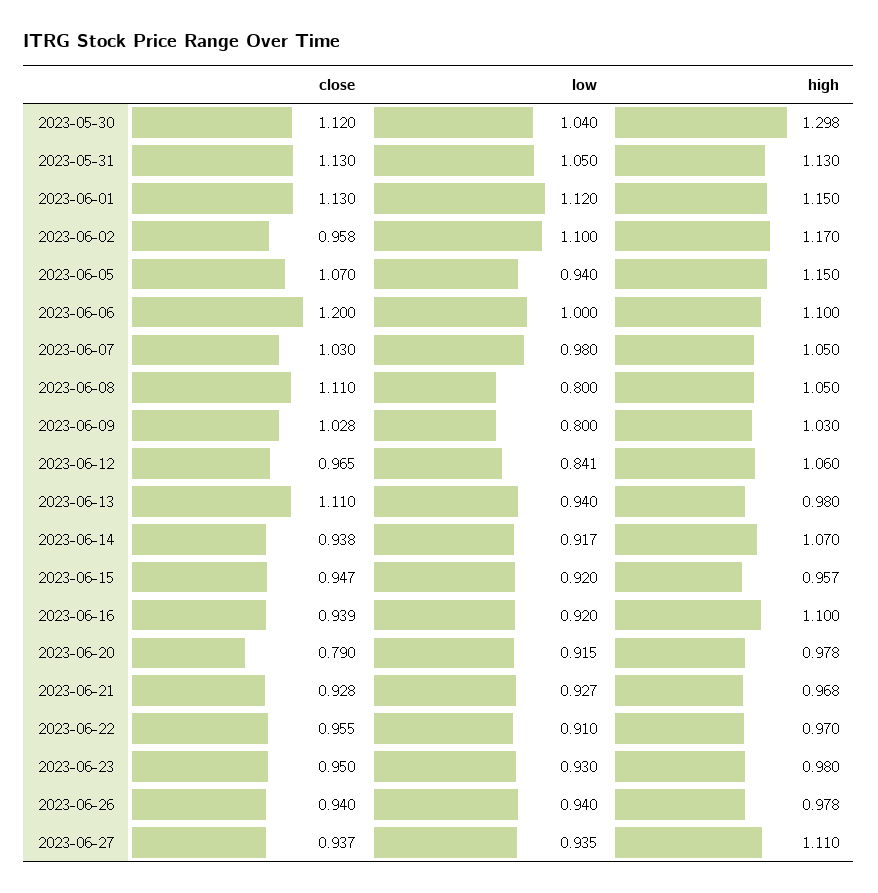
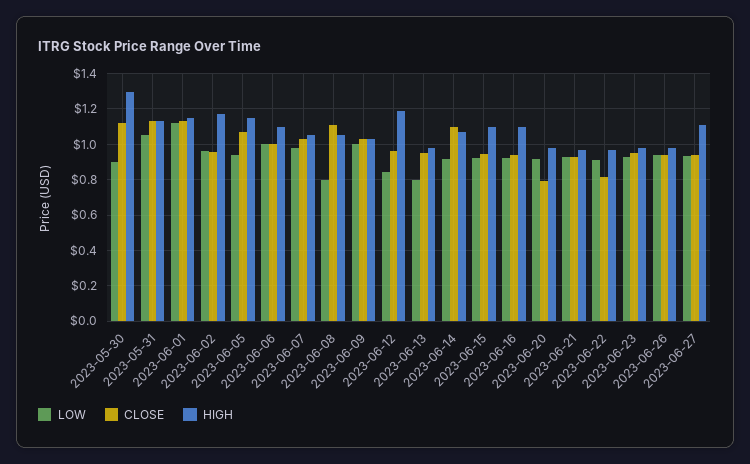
low, 2023-05-30: 1.04 -> 0.9
low, 2023-06-02: 1.1 -> 0.95
close, 2023-06-06: 1.2 -> 1
low, 2023-06-09: 0.8 -> 1
high, 2023-06-12: 1.06 -> 1.2
close, 2023-06-13: 1.11 -> 0.95
low, 2023-06-13: 0.94 -> 0.8
close, 2023-06-14: 0.938 -> 1.1
high, 2023-06-15: 0.957 -> 1.1
close, 2023-06-22: 0.955 -> 0.8

